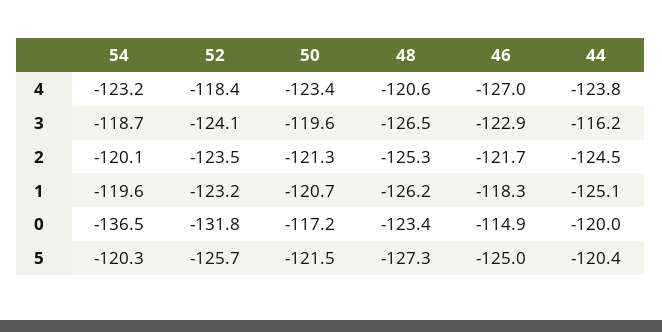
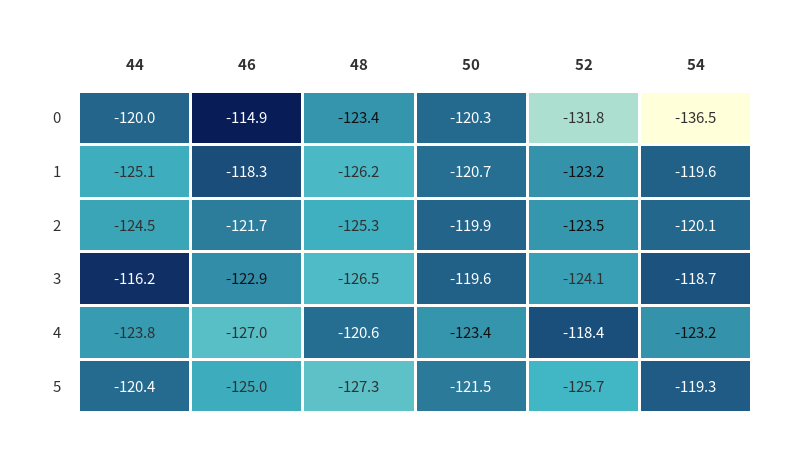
50, 2: -121.3 -> -119.9
50, 0: -117.2 -> -120.3
54, 5: -120.3 -> -119.3

